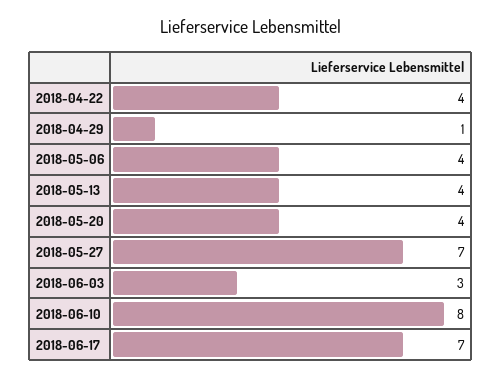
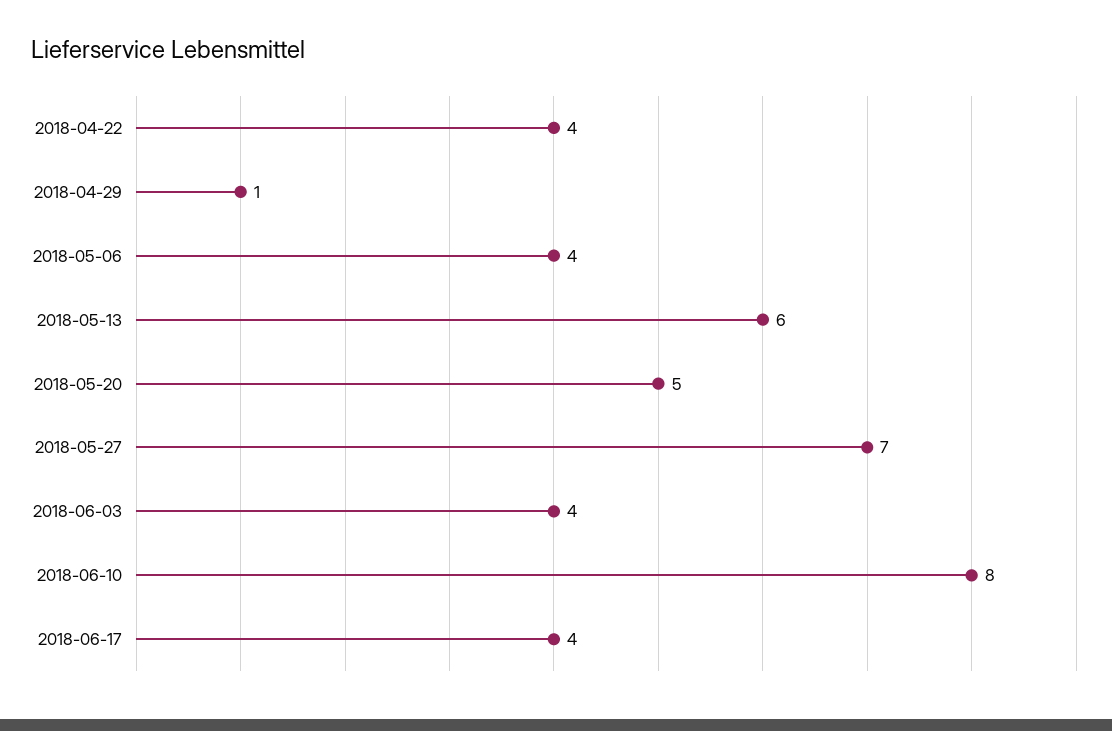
2018-05-13: 4 -> 6
2018-05-20: 4 -> 5
2018-06-03: 3 -> 4
2018-06-17: 7 -> 4

